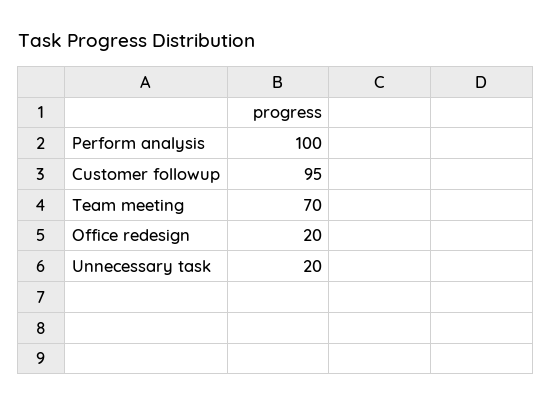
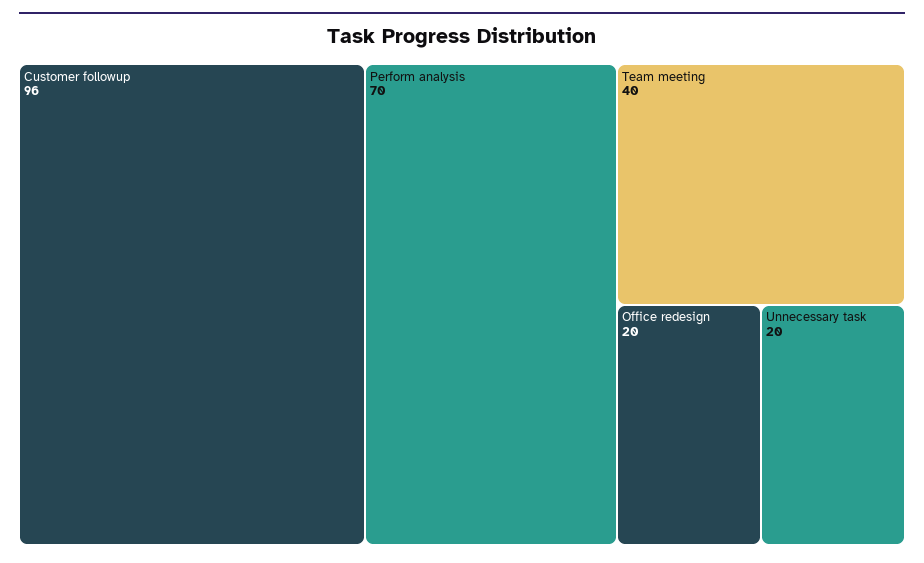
Perform analysis: 100 -> 70
Customer followup: 95 -> 96
Team meeting: 70 -> 40

